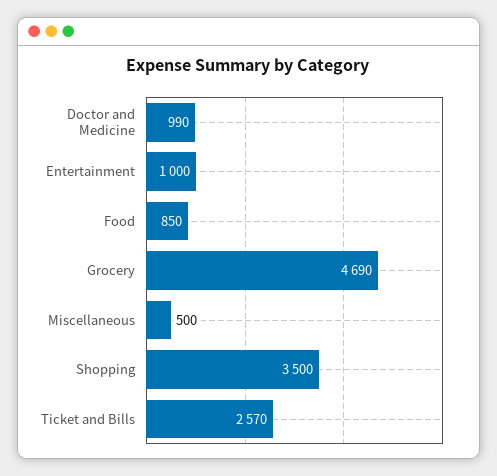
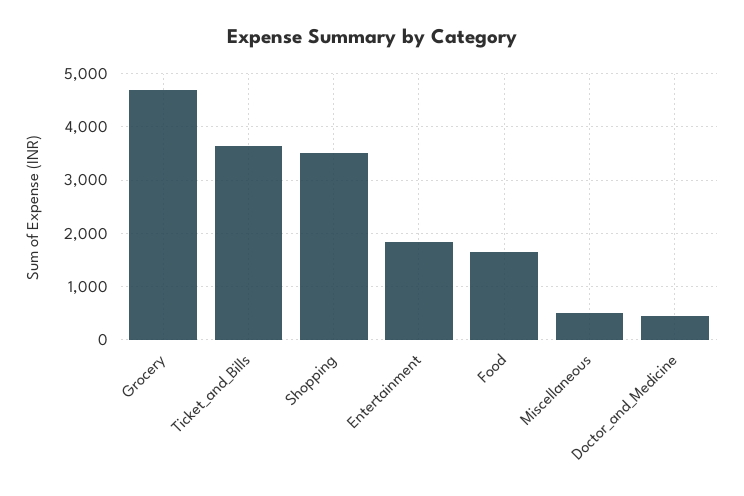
Doctor and Medicine: 990 -> 400
Entertainment: 1000 -> 1800
Food: 850 -> 1600
Ticket and Bills: 2570 -> 3600

